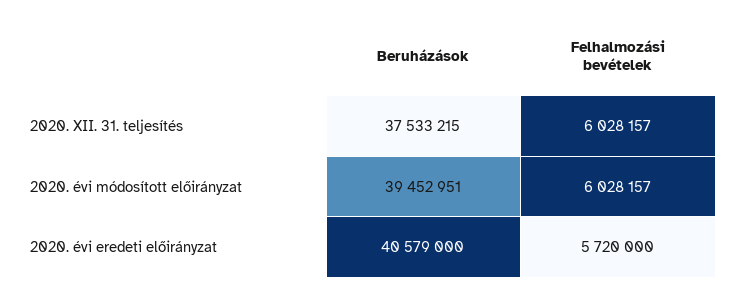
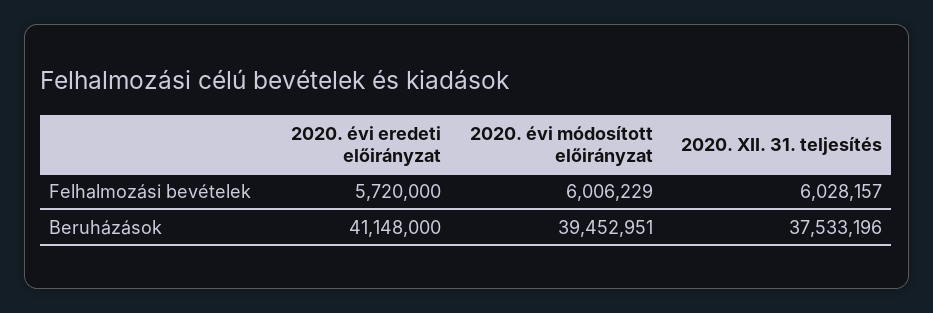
Beruházások, 2020. XII. 31. teljesítés: 37533215 -> 37533196
Felhalmozási bevételek, 2020. évi módosított előirányzat: 6028157 -> 6006229
Beruházások, 2020. évi eredeti előirányzat: 40579000 -> 41148000

